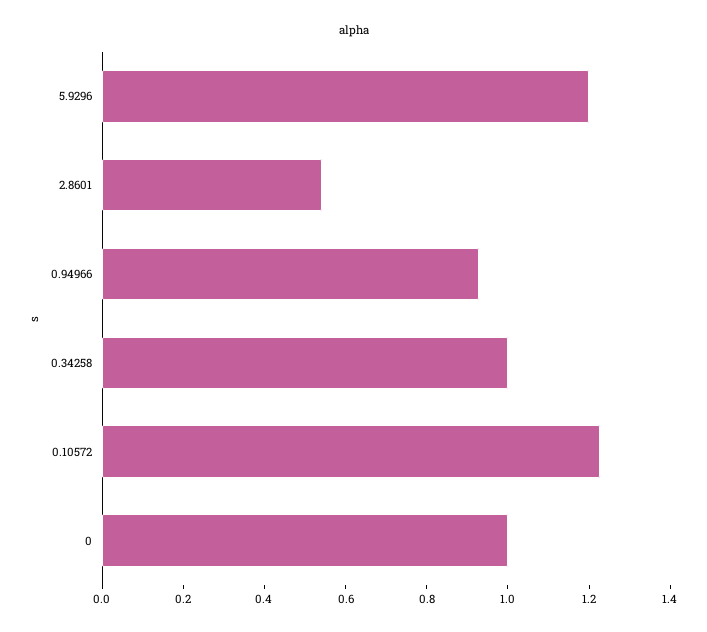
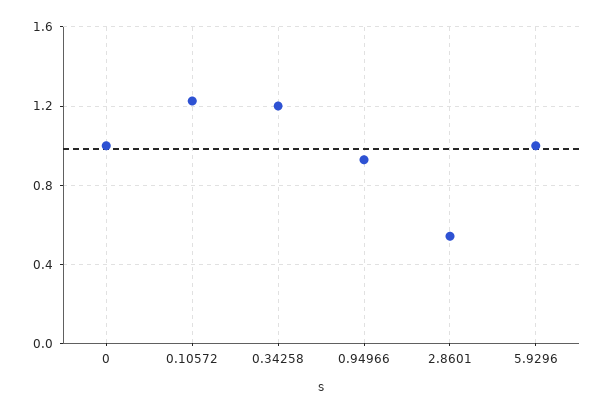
5.9296: 1.2 -> 1
0.34258: 1 -> 1.2

